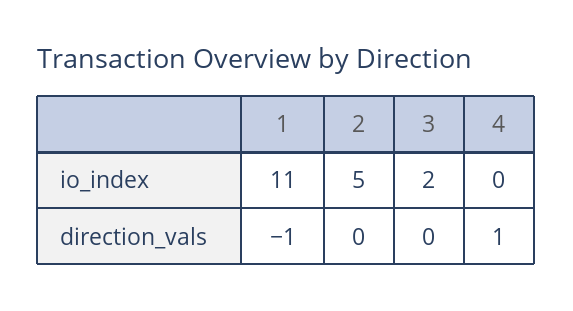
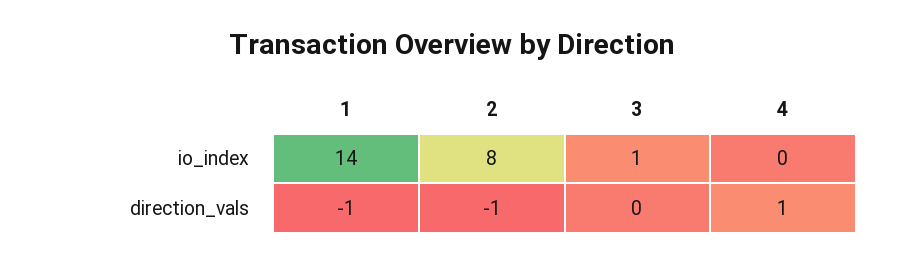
1, io_index: 11 -> 14
2, io_index: 5 -> 8
3, io_index: 2 -> 1
2, direction_vals: 0 -> -1

